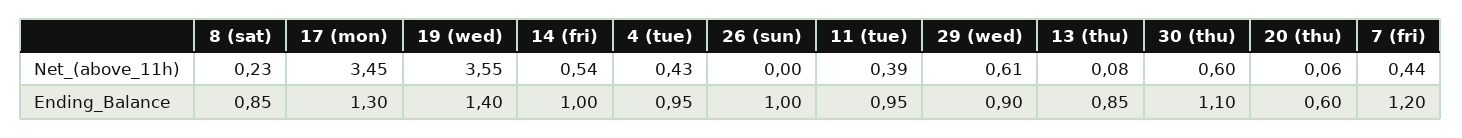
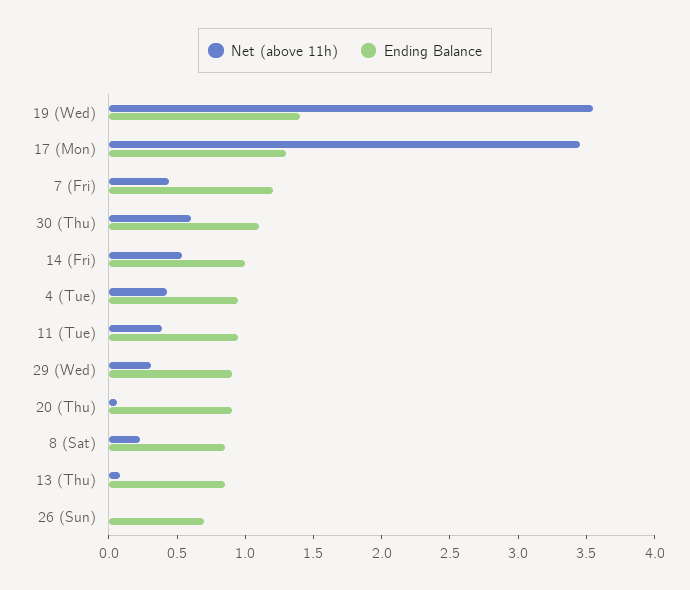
Net_(above_11h), 29 (wed): 0.61 -> 0.3
Ending_Balance, 26 (sun): 1 -> 0.7
Ending_Balance, 20 (thu): 0.6 -> 0.9

